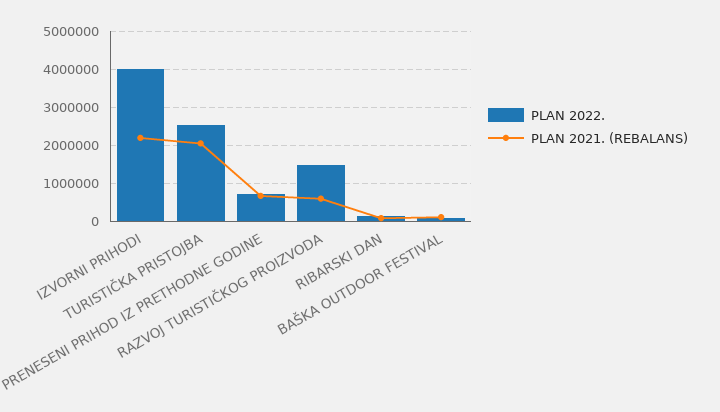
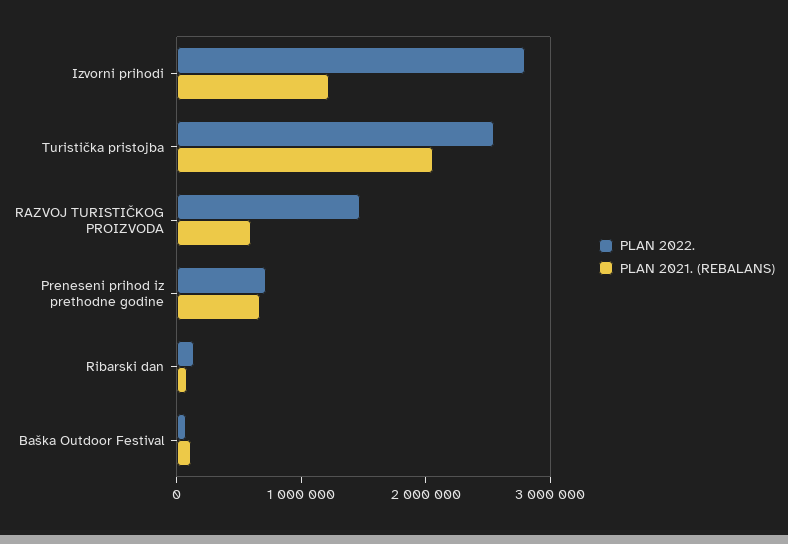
PLAN 2022., IZVORNI PRIHODI: 4000000 -> 2800000
PLAN 2021. (REBALANS), IZVORNI PRIHODI: 2200000 -> 1200000

